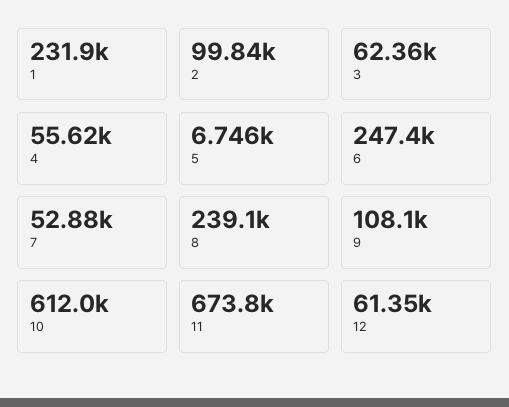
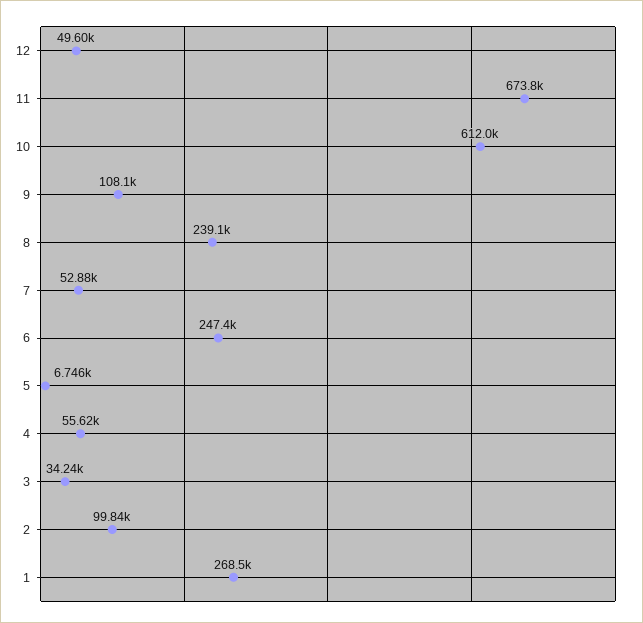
1: 231900 -> 268500
3: 62360 -> 34240
12: 61350 -> 49600

